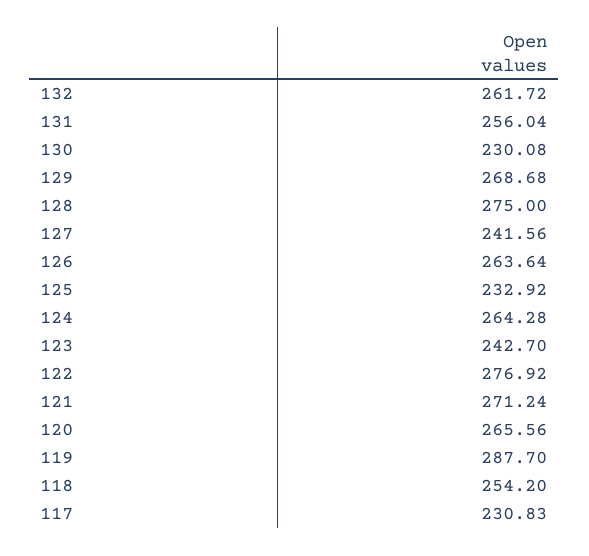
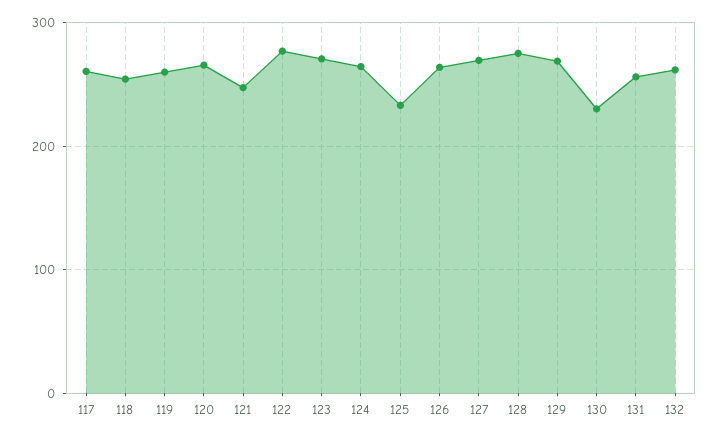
127: 241.56 -> 270
123: 242.7 -> 270
121: 271.24 -> 250
119: 287.7 -> 260
117: 230.83 -> 260

